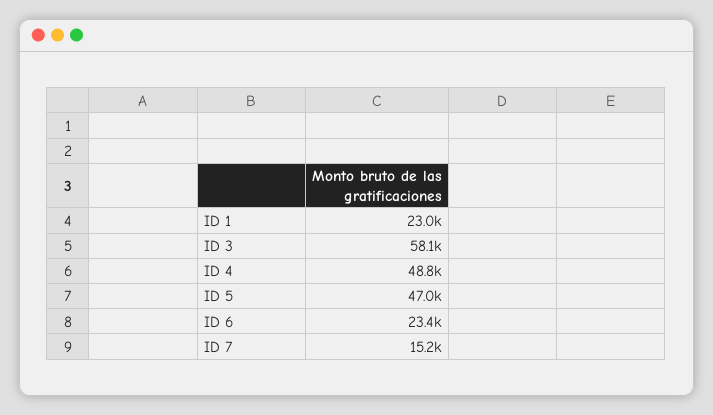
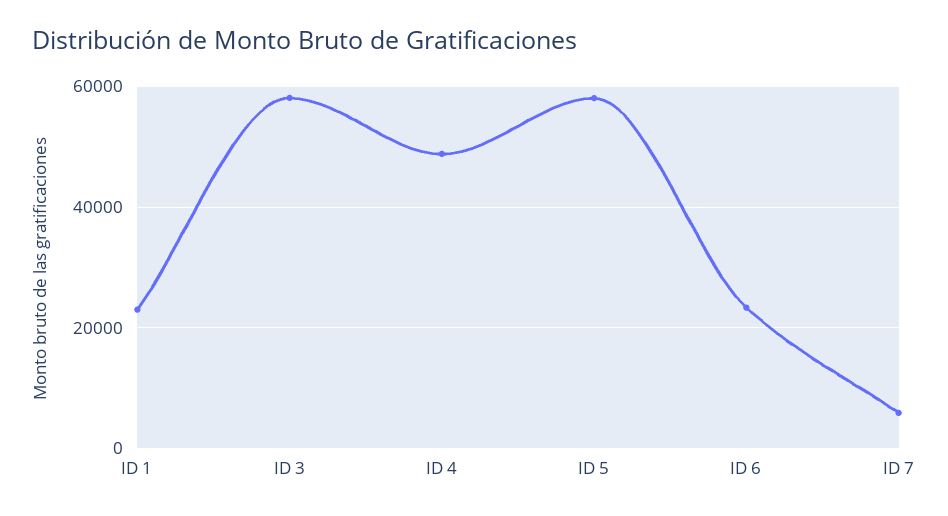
ID 5: 47000 -> 58000
ID 7: 15200 -> 6000

